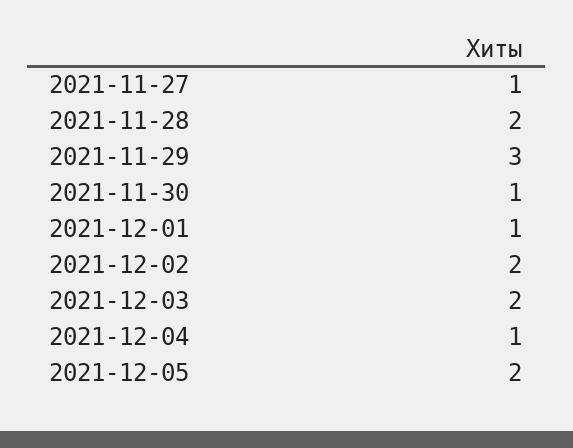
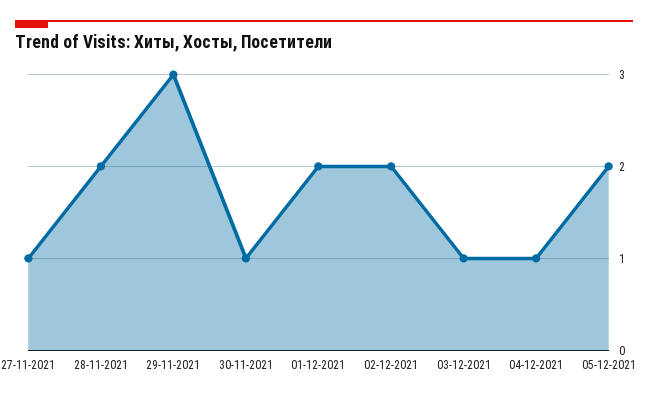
2021-12-01: 1 -> 2
2021-12-03: 2 -> 1

